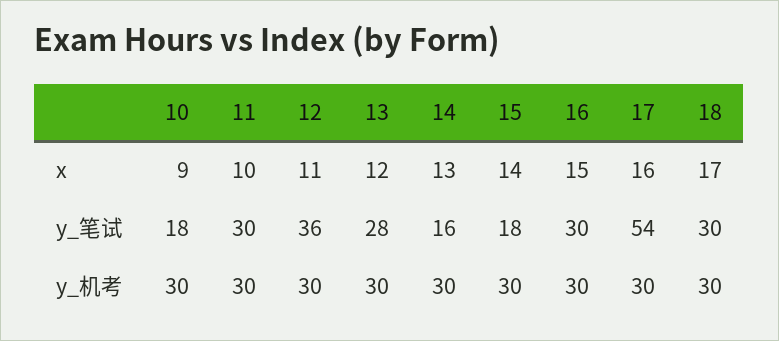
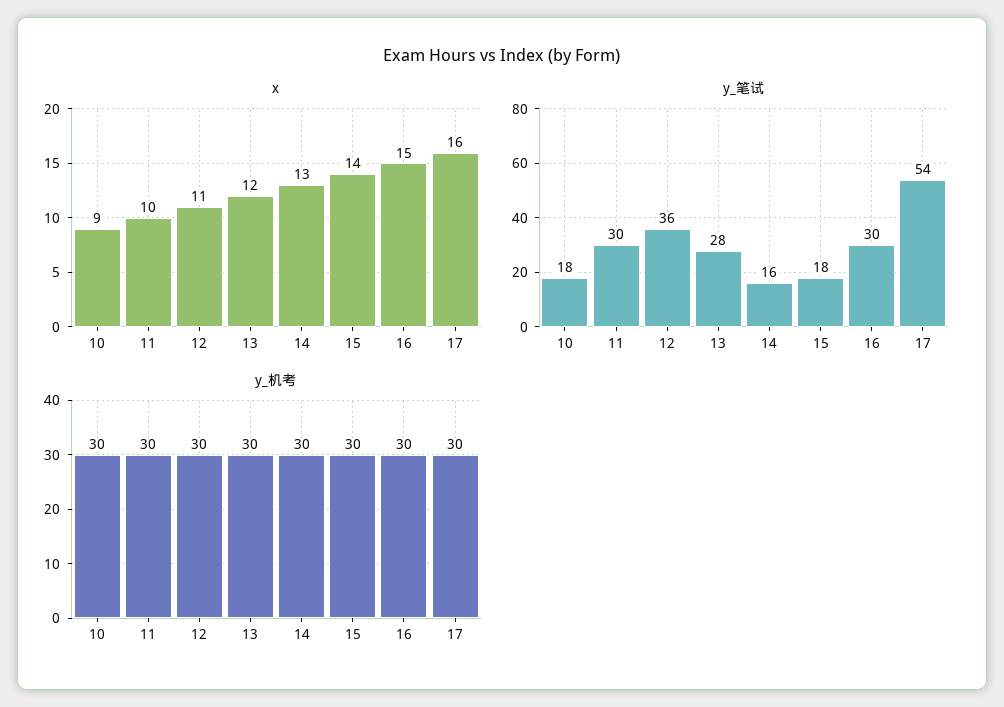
x, 18: 17 -> none
y_笔试, 18: 30 -> none
y_机考, 18: 30 -> none

